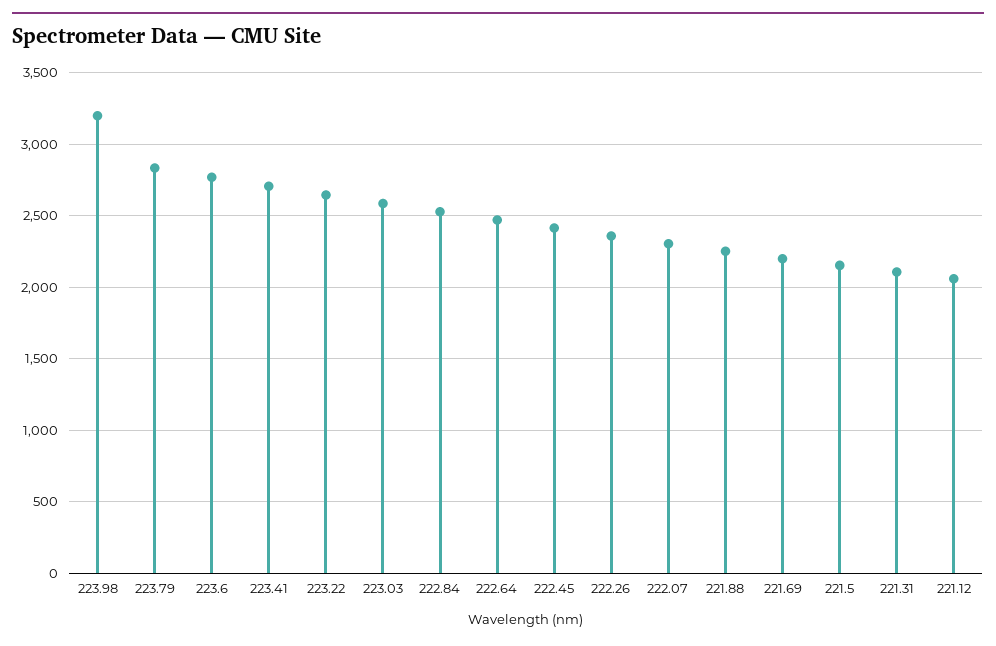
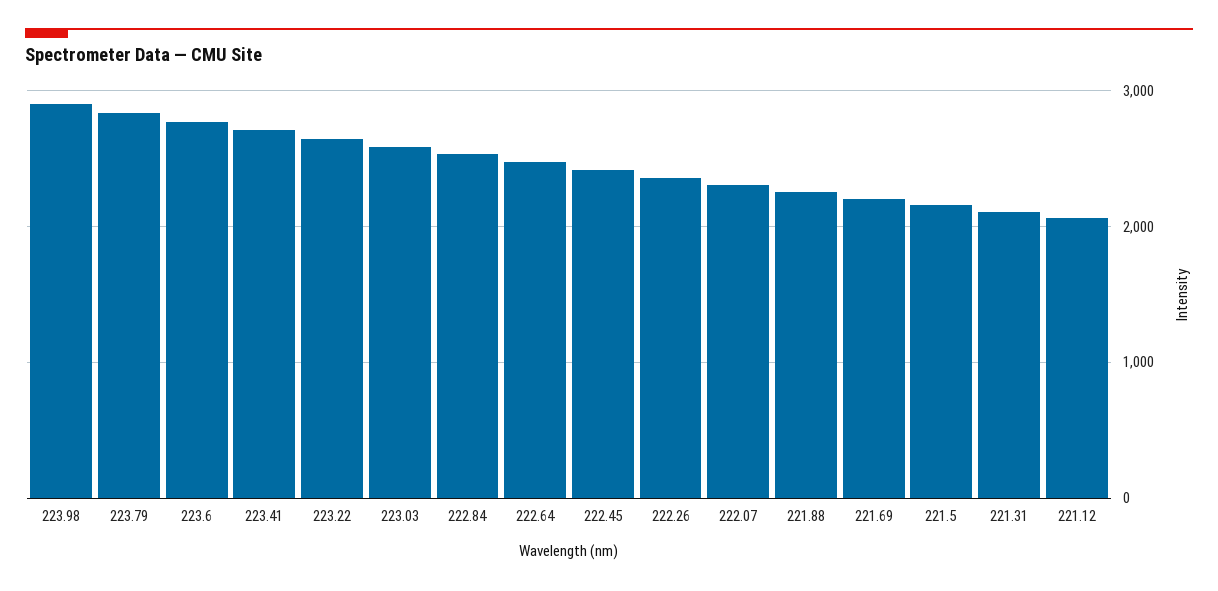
223.98: 3200 -> 2900

